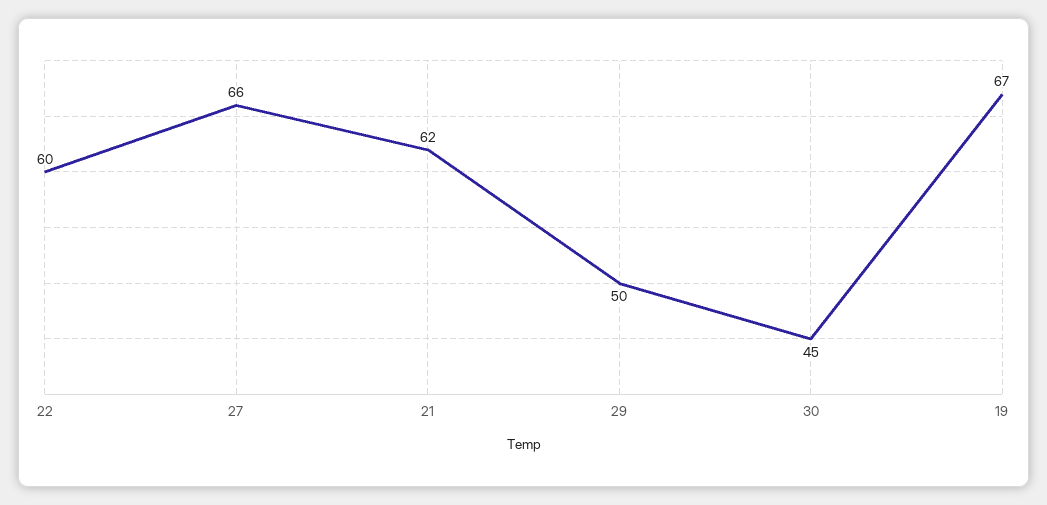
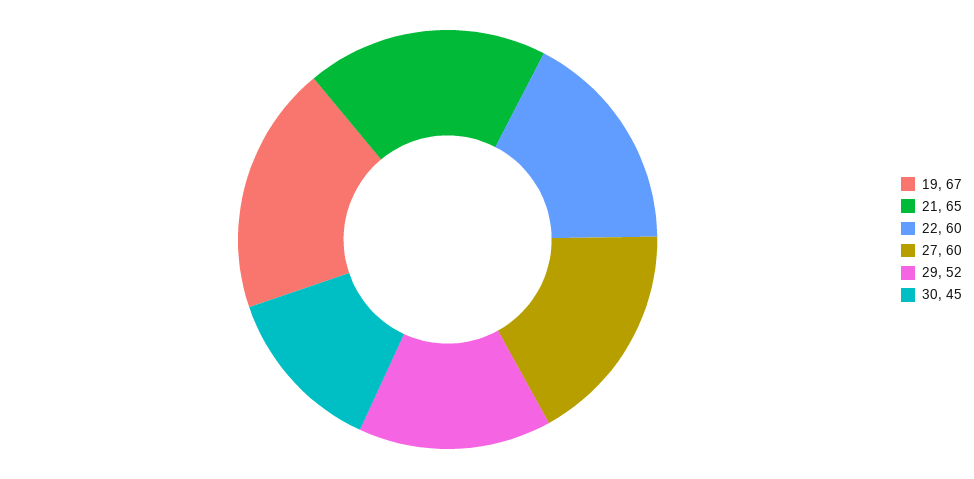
27: 66 -> 60
21: 62 -> 65
29: 50 -> 52

